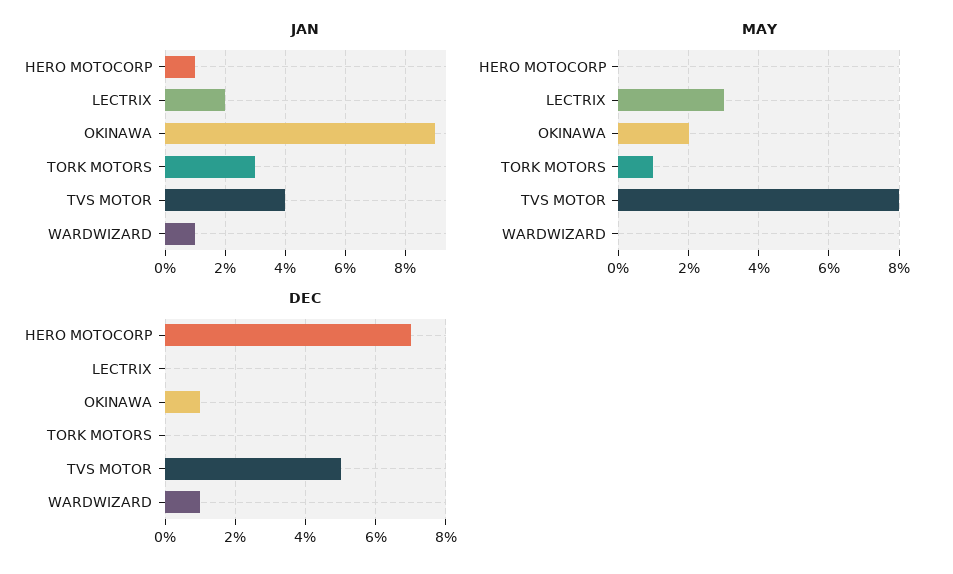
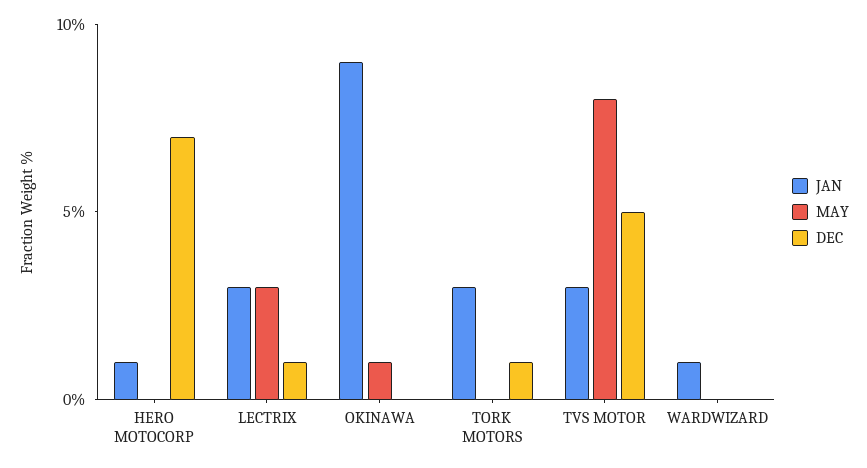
JAN, LECTRIX: 2 -> 3
JAN, TVS MOTOR: 4 -> 3
MAY, OKINAWA: 2 -> 1
MAY, TORK MOTORS: 1 -> 0
DEC, LECTRIX: 0 -> 1
DEC, OKINAWA: 1 -> 0
DEC, TORK MOTORS: 0 -> 1
DEC, WARDWIZARD: 1 -> 0

